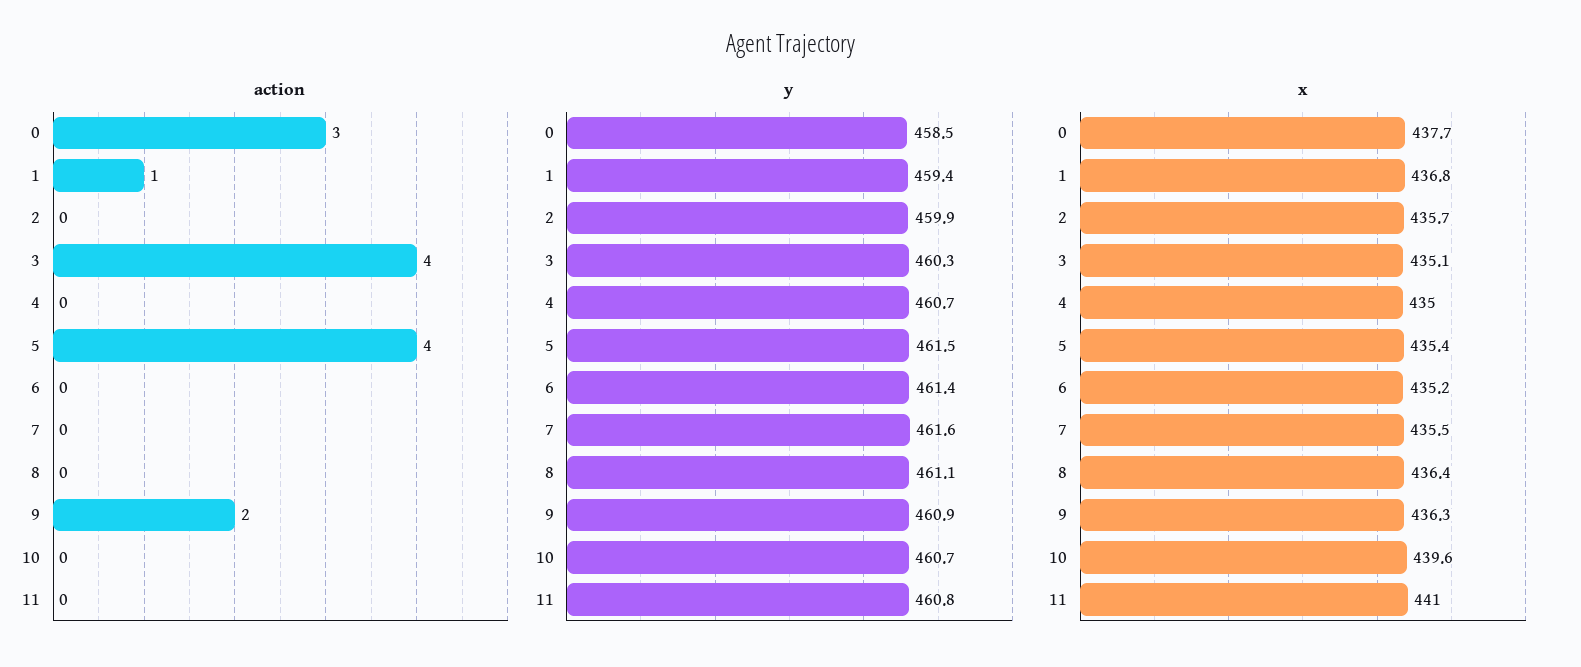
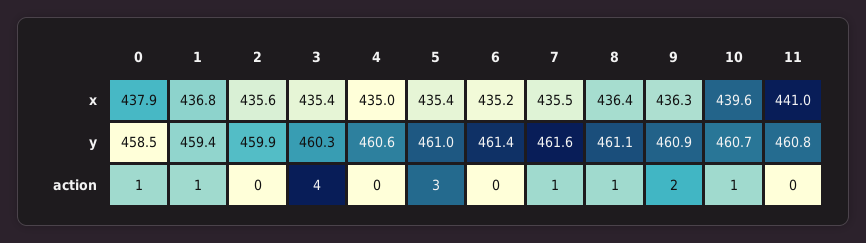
action, 0: 3 -> 1
action, 5: 4 -> 3
action, 7: 0 -> 1
action, 8: 0 -> 1
action, 10: 0 -> 1
y, 4: 460.7 -> 460.6
y, 5: 461.5 -> 461
x, 0: 437.7 -> 437.9
x, 2: 435.7 -> 435.6
x, 3: 435.1 -> 435.4

